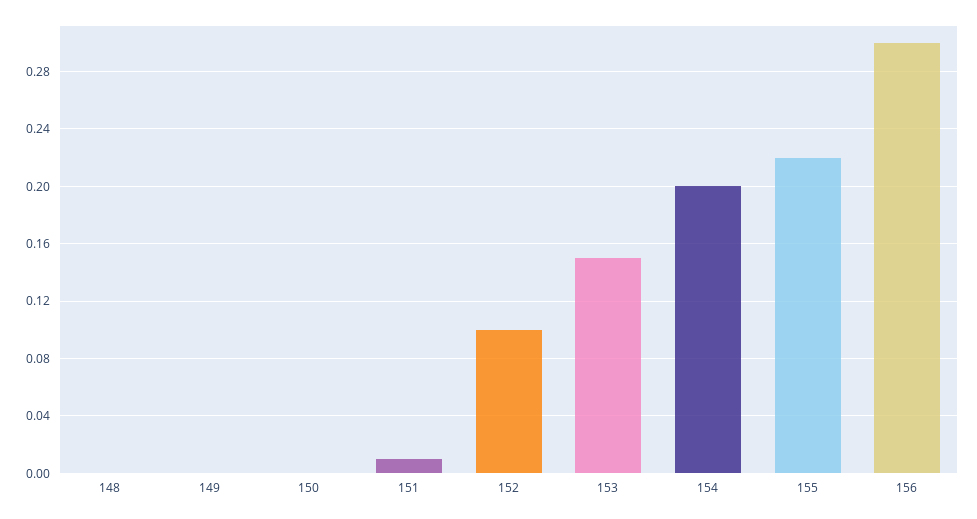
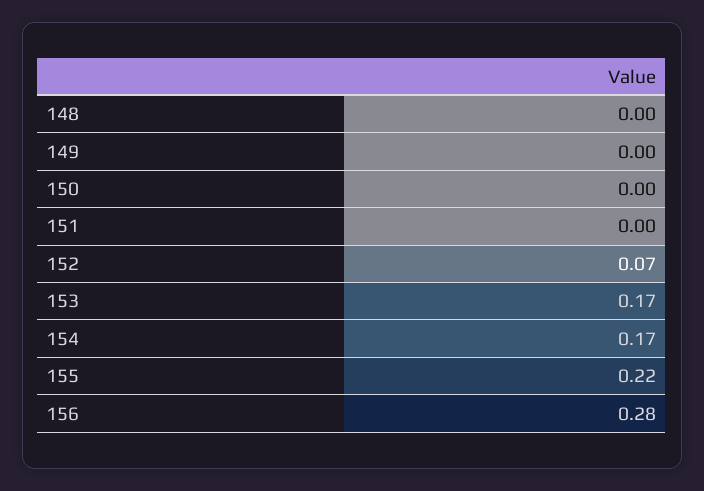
151: 0.01 -> 0
152: 0.1 -> 0.07
153: 0.15 -> 0.17
154: 0.2 -> 0.17
156: 0.3 -> 0.28

